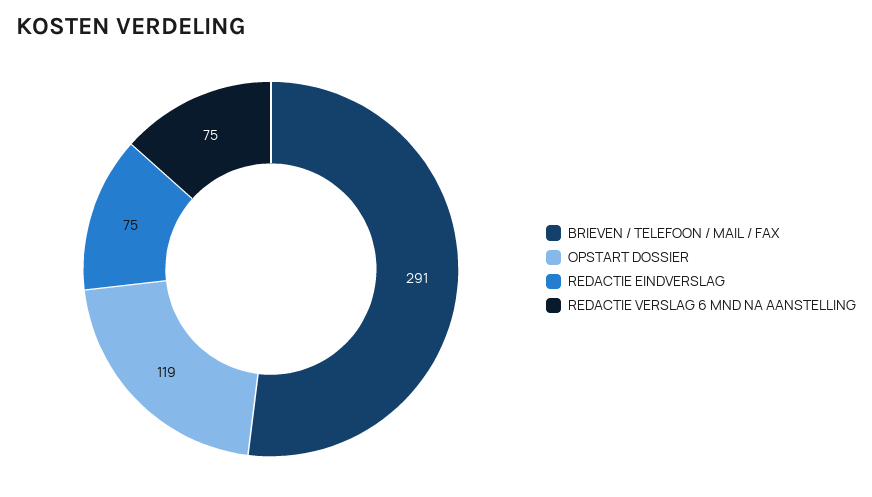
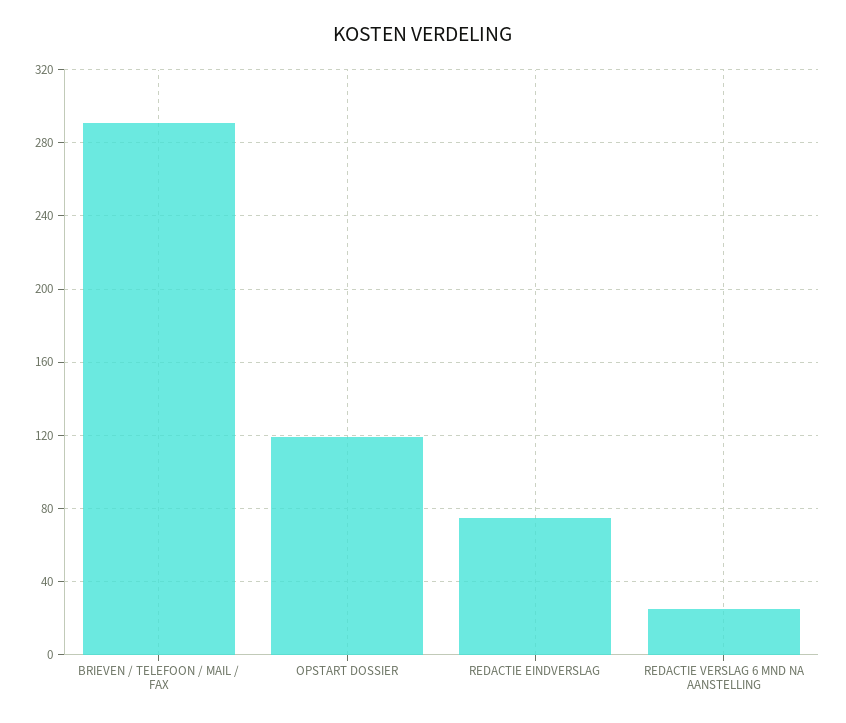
REDACTIE VERSLAG 6 MND NA AANSTELLING: 75 -> 25

